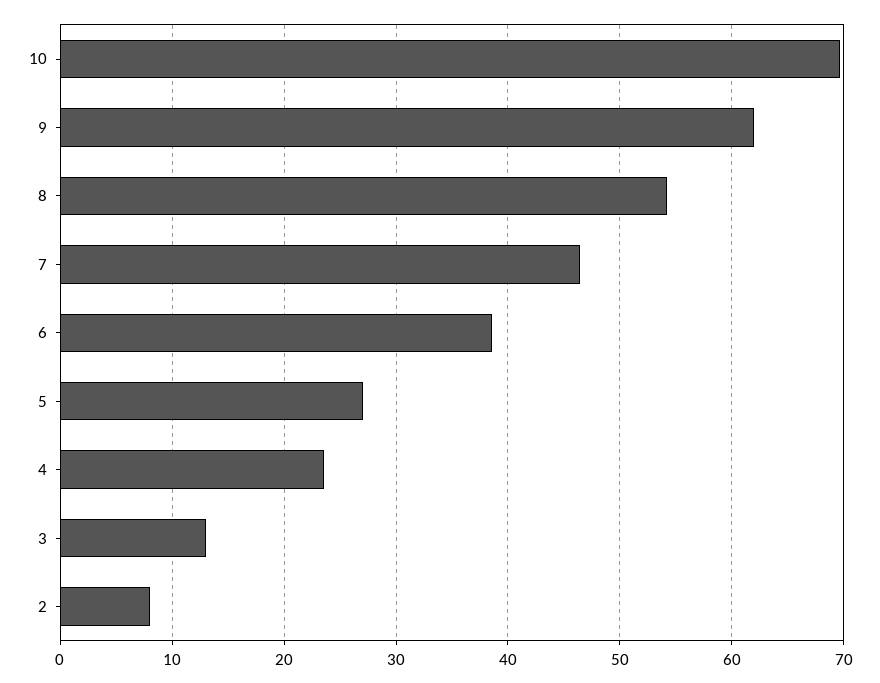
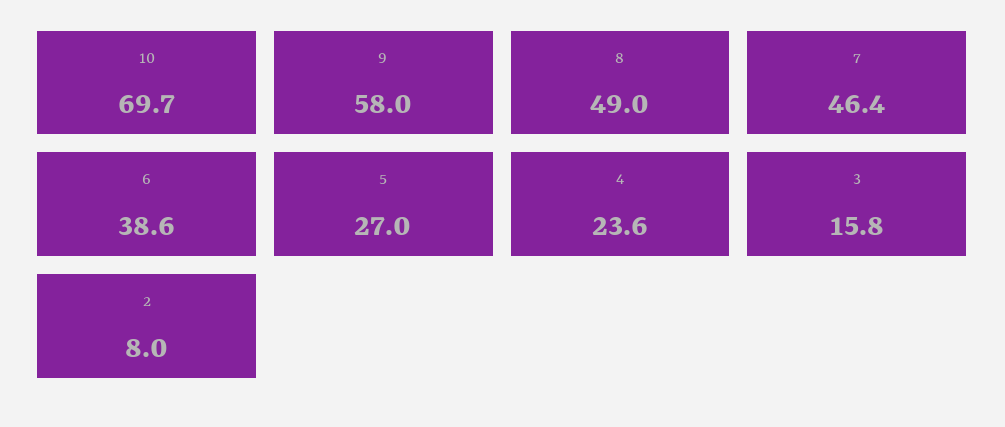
9: 62 -> 58
8: 54 -> 49
3: 13 -> 15.8

